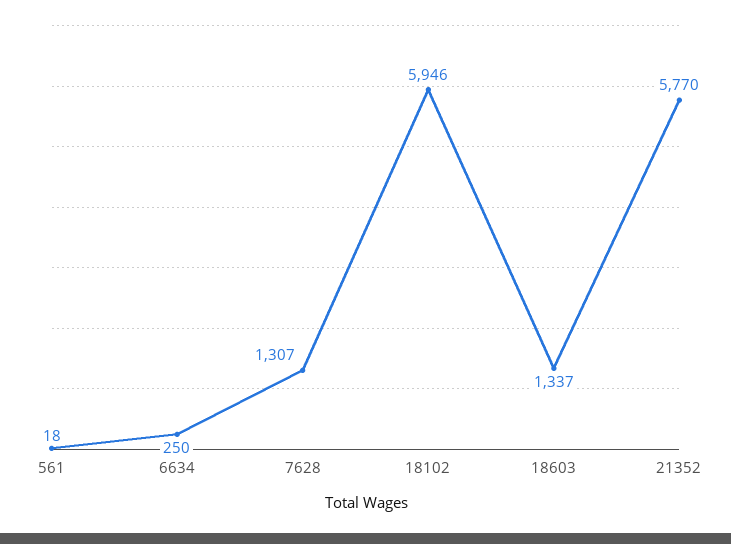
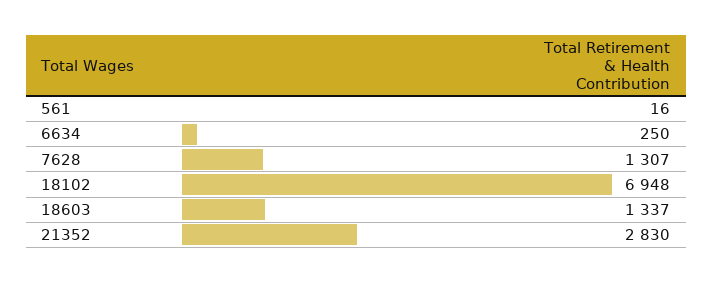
561: 18 -> 16
18102: 5946 -> 6948
21352: 5770 -> 2830

